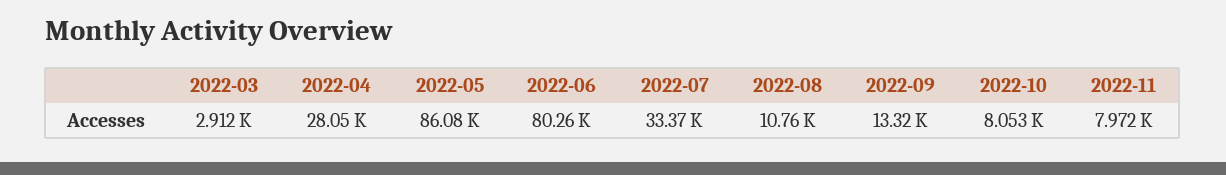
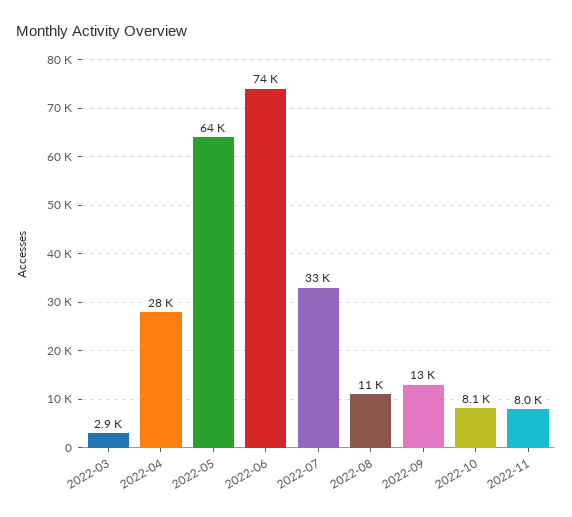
2022-05: 86080 -> 64000
2022-06: 80260 -> 74000

